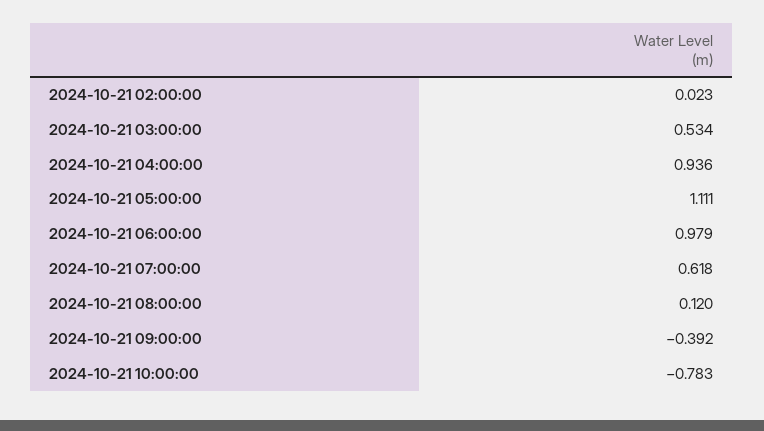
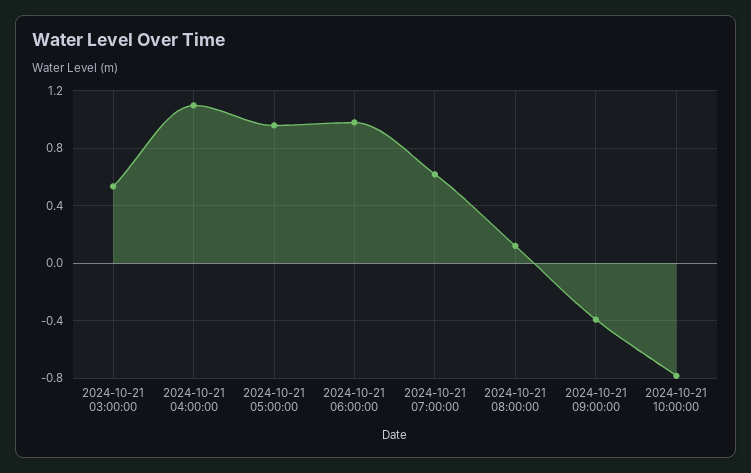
2024-10-21 02:00:00: 0.023 -> none
2024-10-21 04:00:00: 0.936 -> 1.1
2024-10-21 05:00:00: 1.111 -> 0.95

